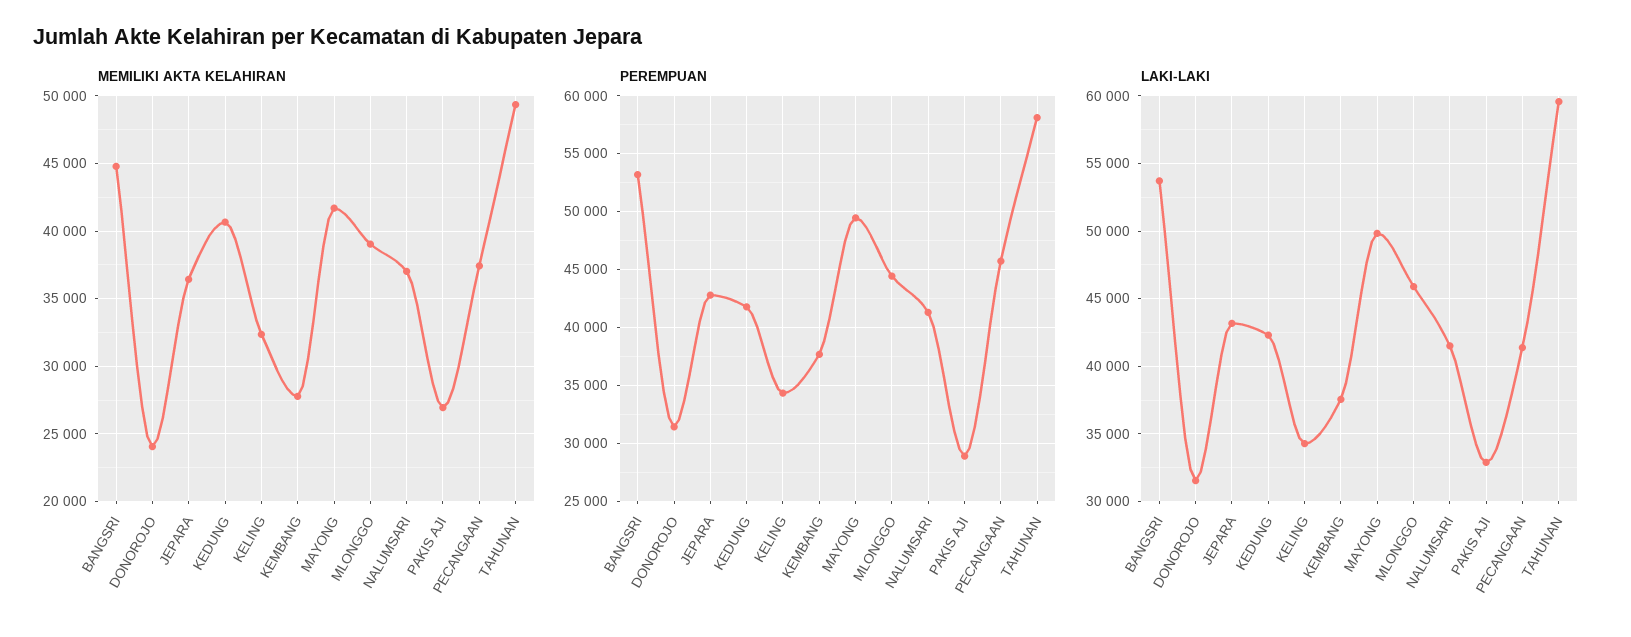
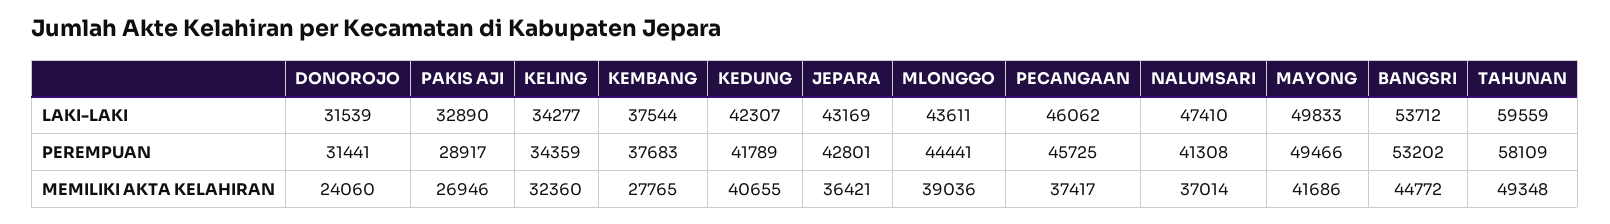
LAKI-LAKI, MLONGGO: 46000 -> 43611
LAKI-LAKI, NALUMSARI: 41500 -> 47410
LAKI-LAKI, PECANGAAN: 41500 -> 46062

